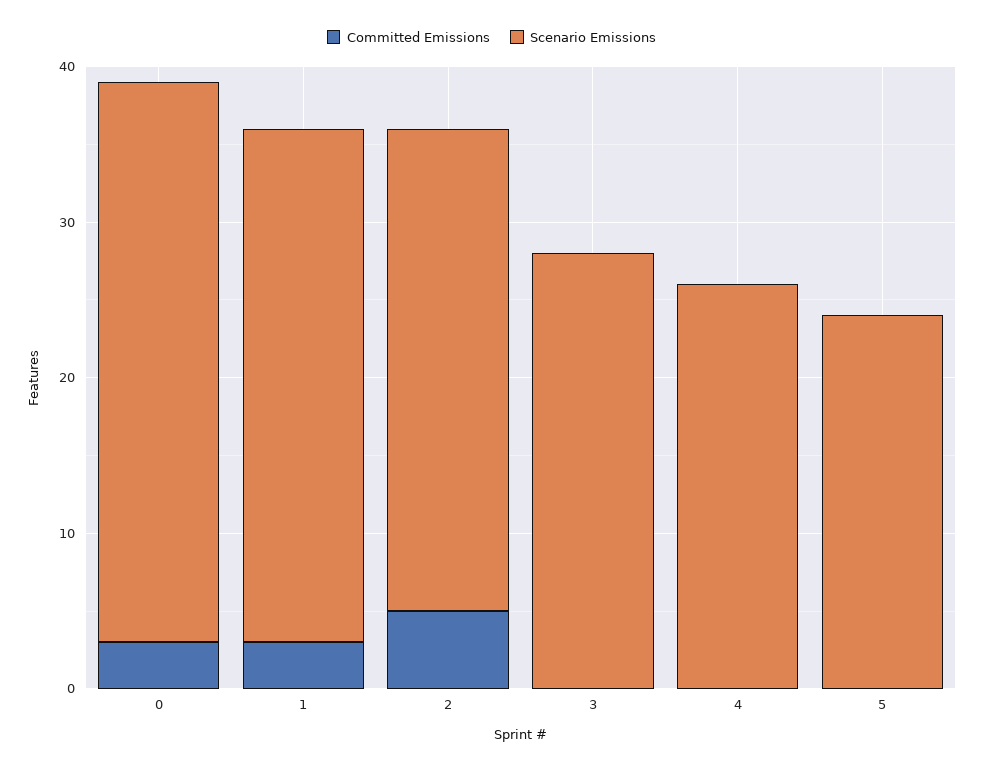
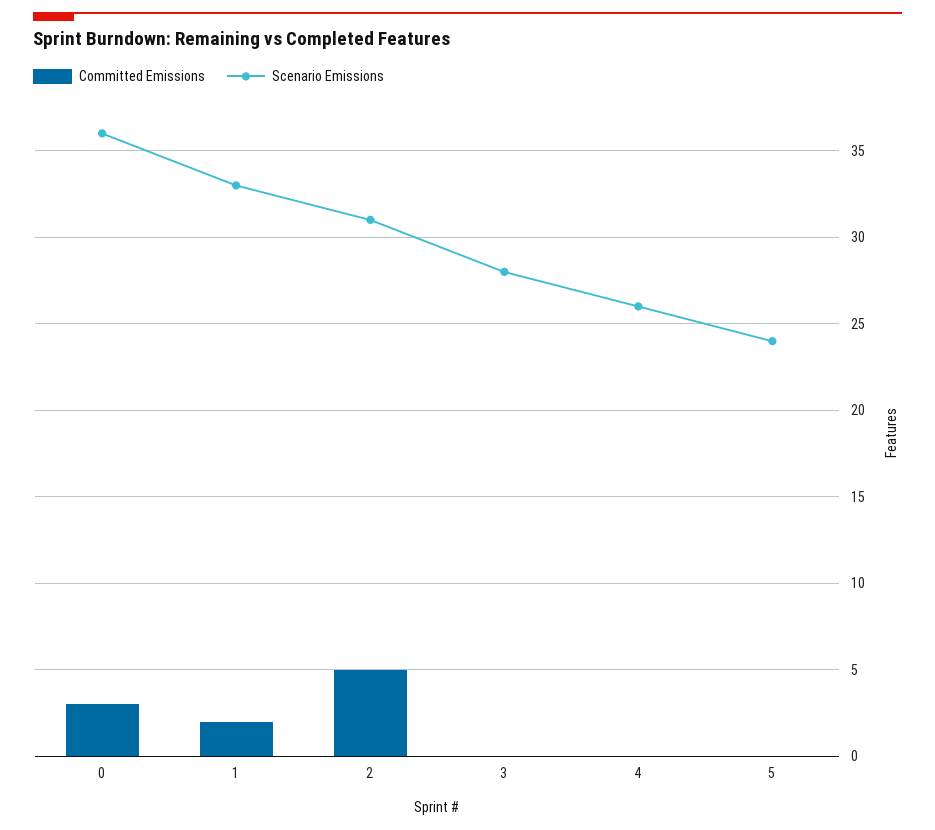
Committed Emissions, 1: 3 -> 2

